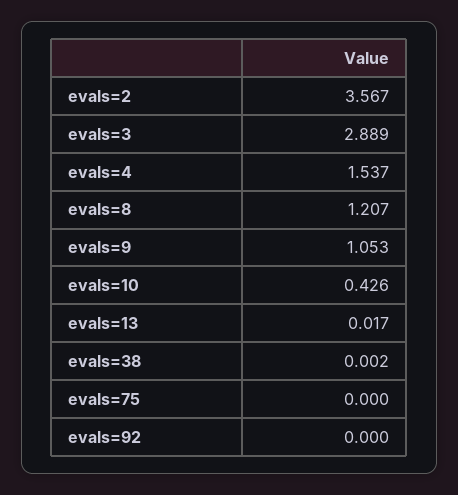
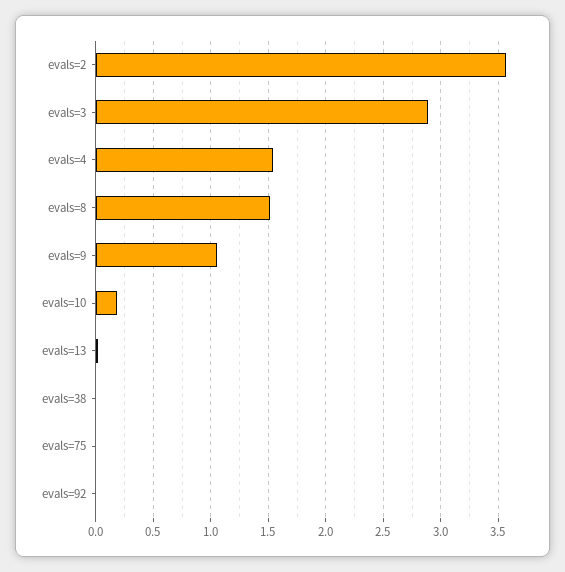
evals=8: 1.207 -> 1.5
evals=10: 0.426 -> 0.2

